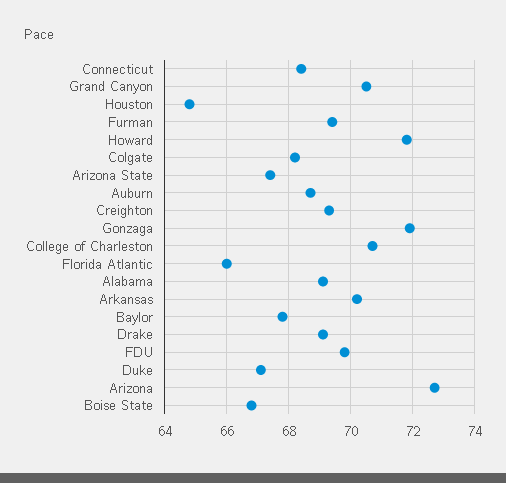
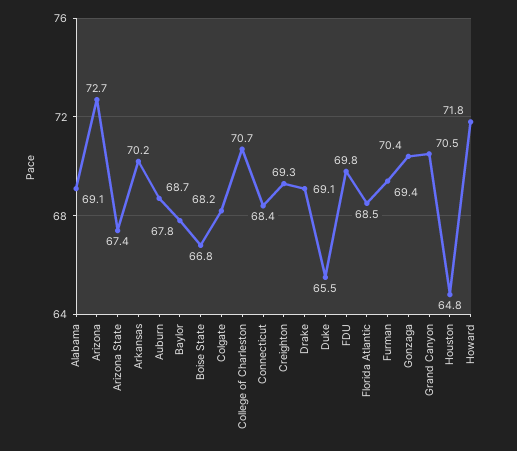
Gonzaga: 72 -> 70.4
Florida Atlantic: 66 -> 68.5
Duke: 67 -> 65.5

